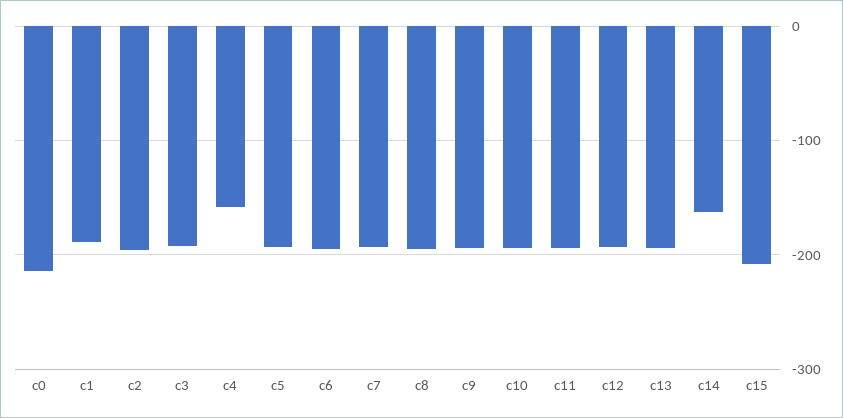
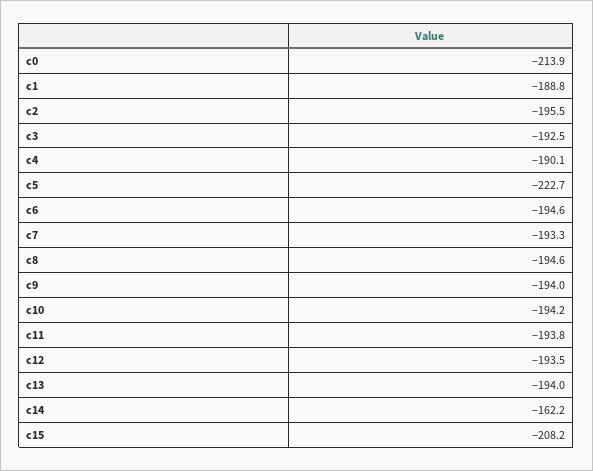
c4: -160 -> -190.1
c5: -190 -> -222.7

